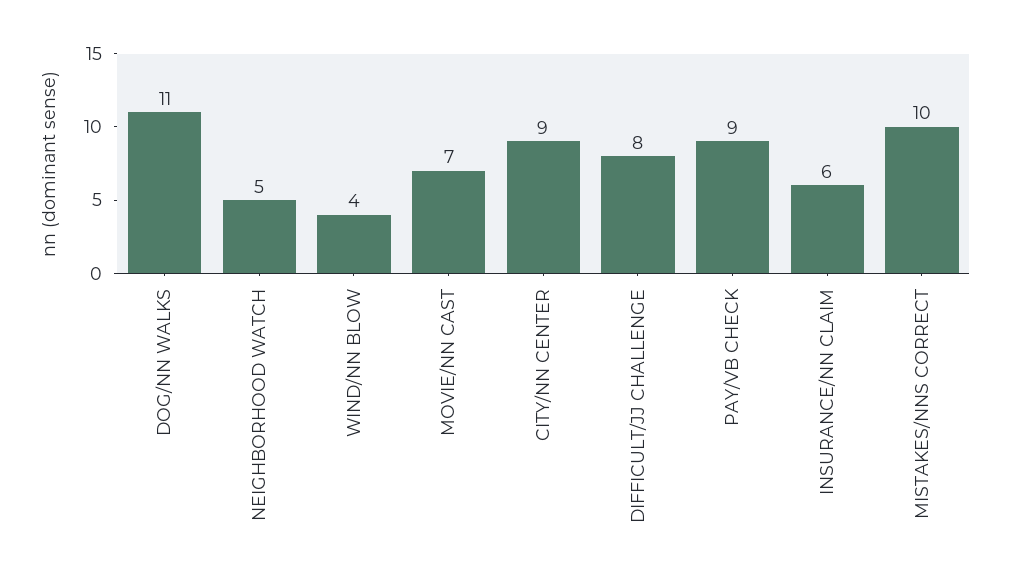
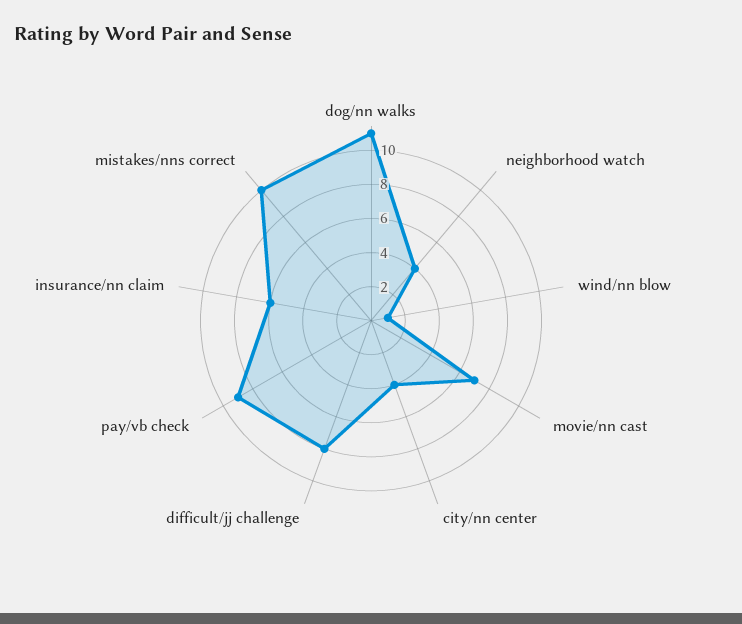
NEIGHBORHOOD WATCH: 5 -> 4
WIND/NN BLOW: 4 -> 1
CITY/NN CENTER: 9 -> 4

